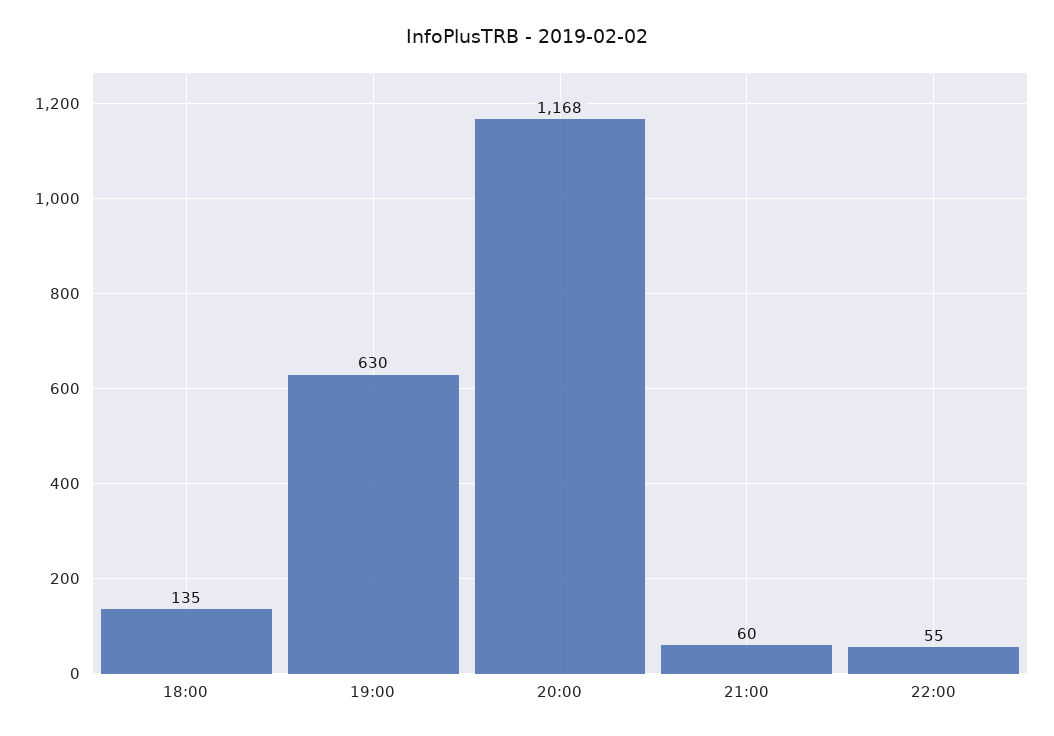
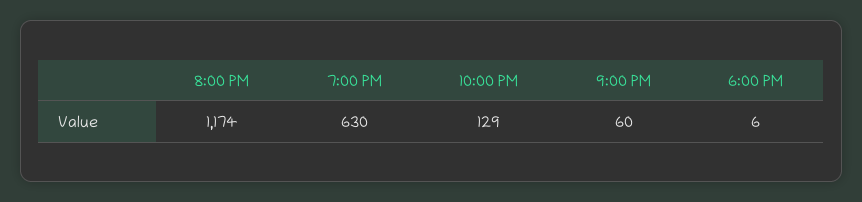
18:00: 135 -> 6
20:00: 1168 -> 1174
22:00: 55 -> 129

